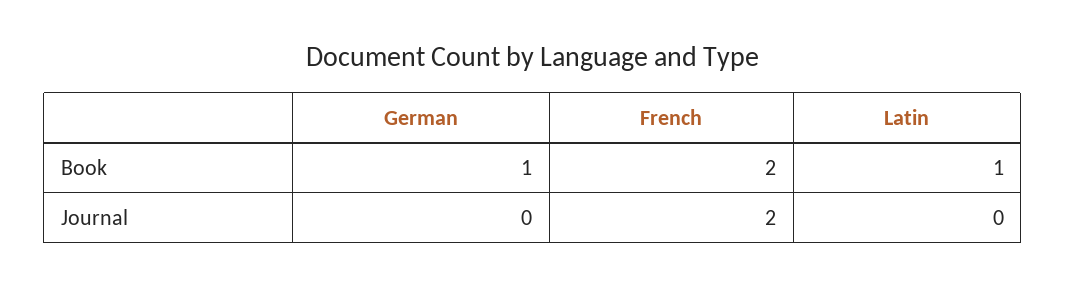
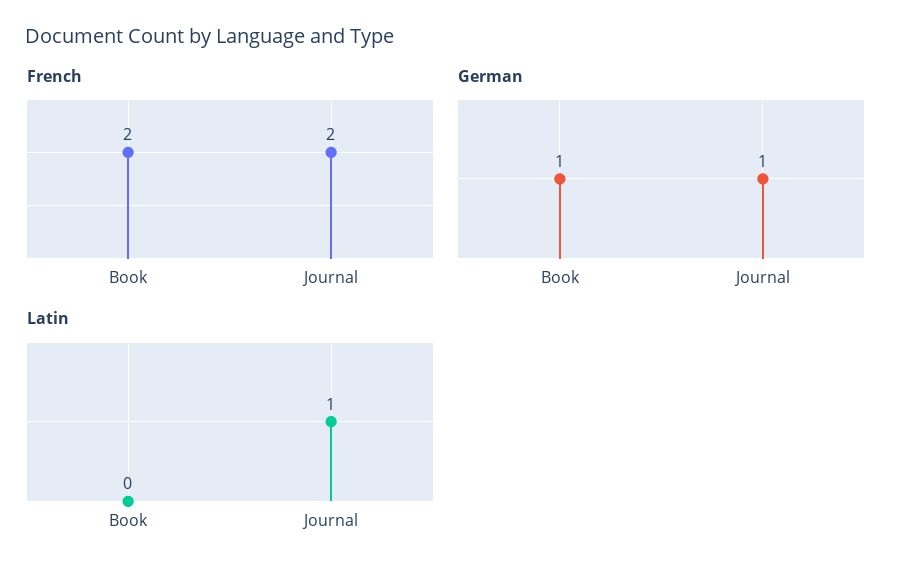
Latin, Book: 1 -> 0
German, Journal: 0 -> 1
Latin, Journal: 0 -> 1

